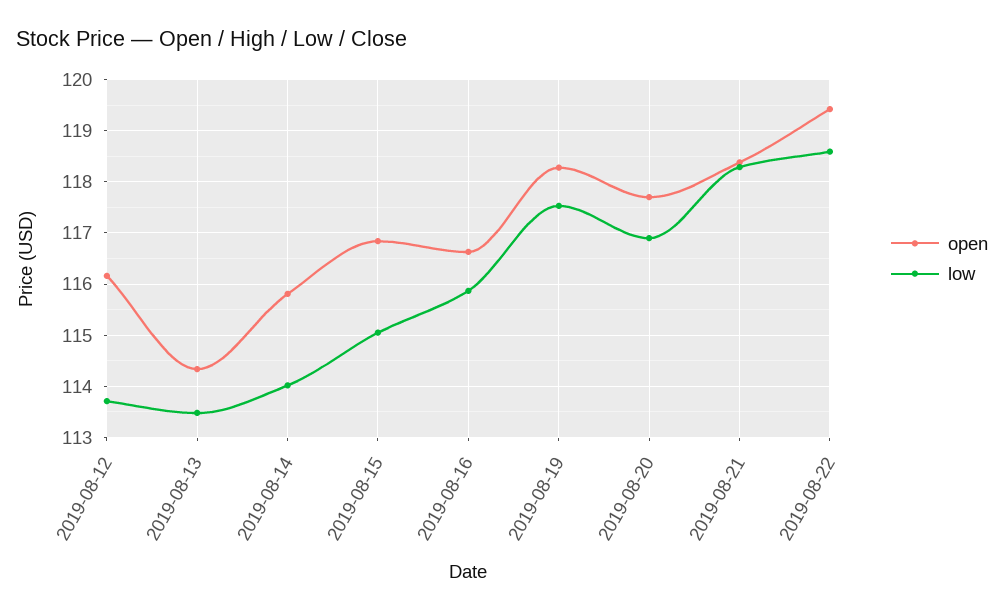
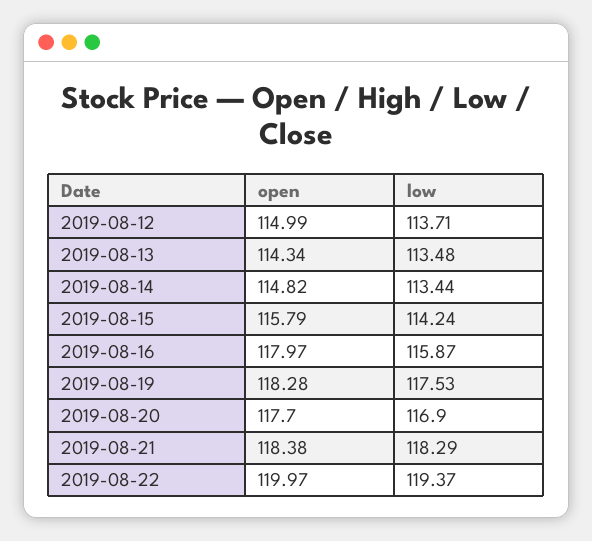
open, 2019-08-12: 116.2 -> 114.99
open, 2019-08-14: 115.8 -> 114.82
low, 2019-08-14: 114 -> 113.44
open, 2019-08-15: 116.8 -> 115.79
low, 2019-08-15: 115 -> 114.24
open, 2019-08-16: 116.6 -> 117.97
open, 2019-08-22: 119.4 -> 119.97
low, 2019-08-22: 118.6 -> 119.37

